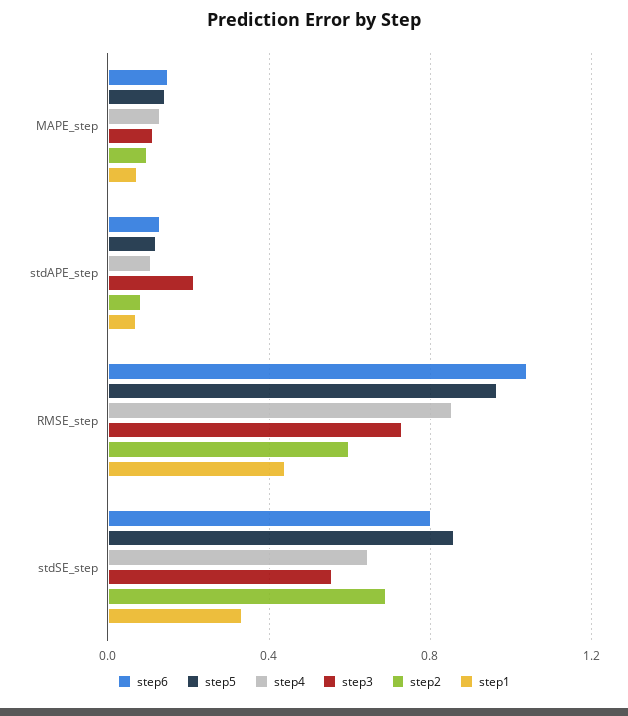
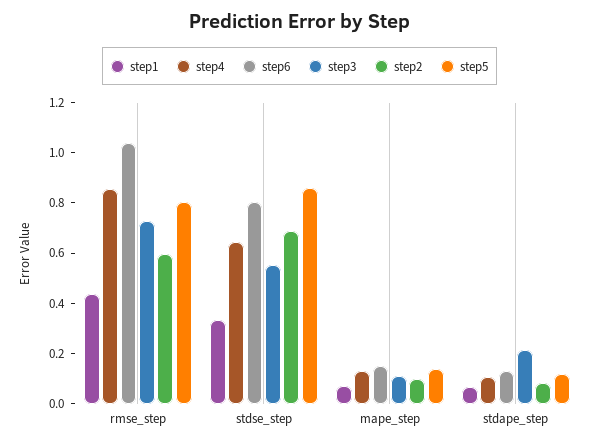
step5, RMSE_step: 0.95 -> 0.8

